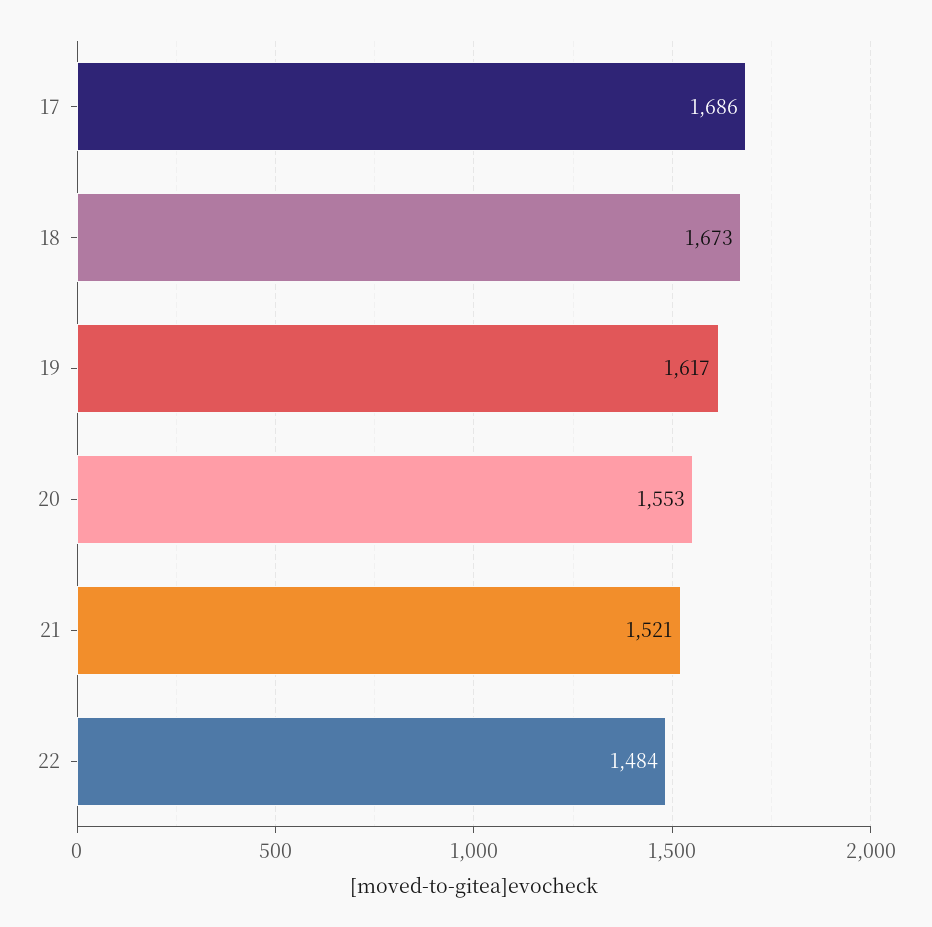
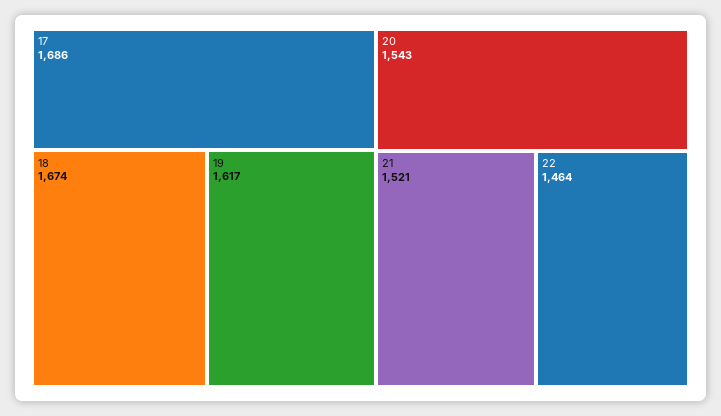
18: 1673 -> 1674
20: 1553 -> 1543
22: 1484 -> 1464

